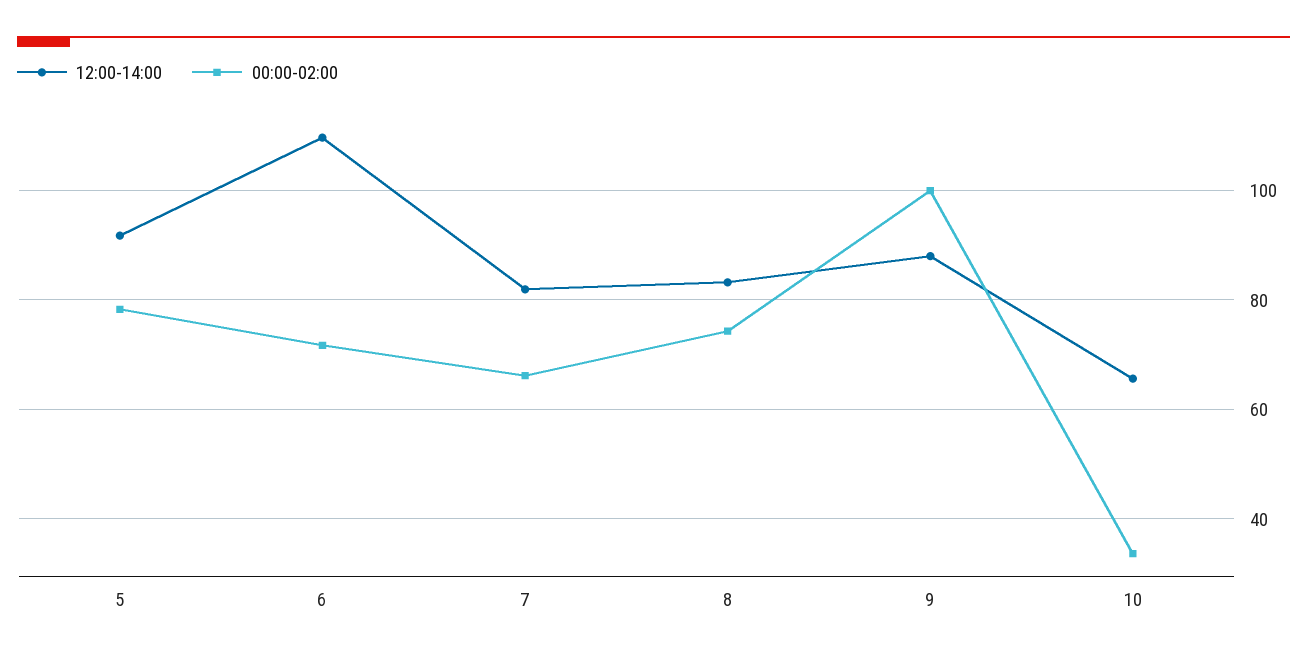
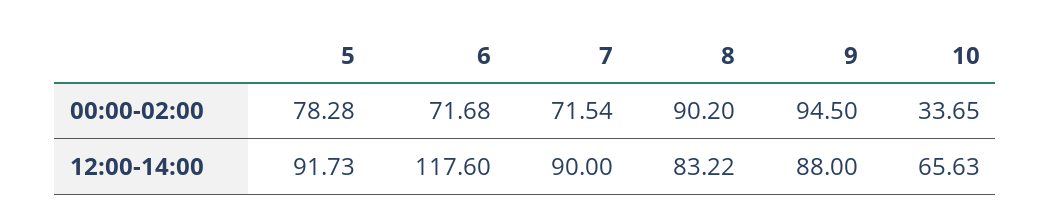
12:00-14:00, 6: 110 -> 117.6
12:00-14:00, 7: 82 -> 90
00:00-02:00, 7: 66 -> 71.54
00:00-02:00, 8: 74 -> 90.2
00:00-02:00, 9: 100 -> 94.5

